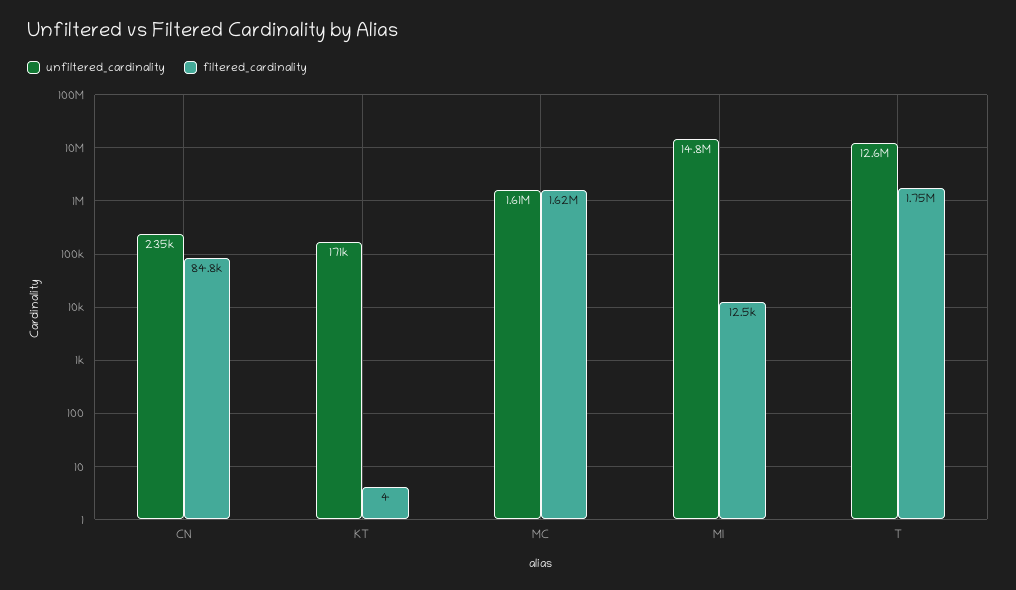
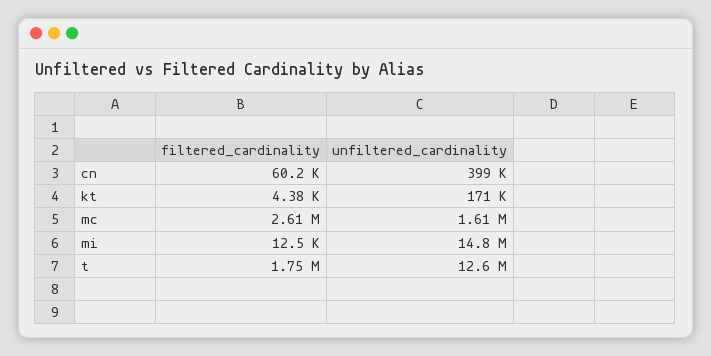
unfiltered_cardinality, CN: 235000 -> 399000
filtered_cardinality, CN: 84800 -> 60200
filtered_cardinality, KT: 4 -> 4380
filtered_cardinality, MC: 1620000 -> 2610000

